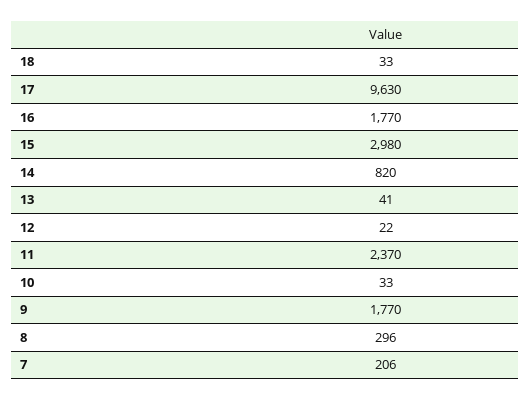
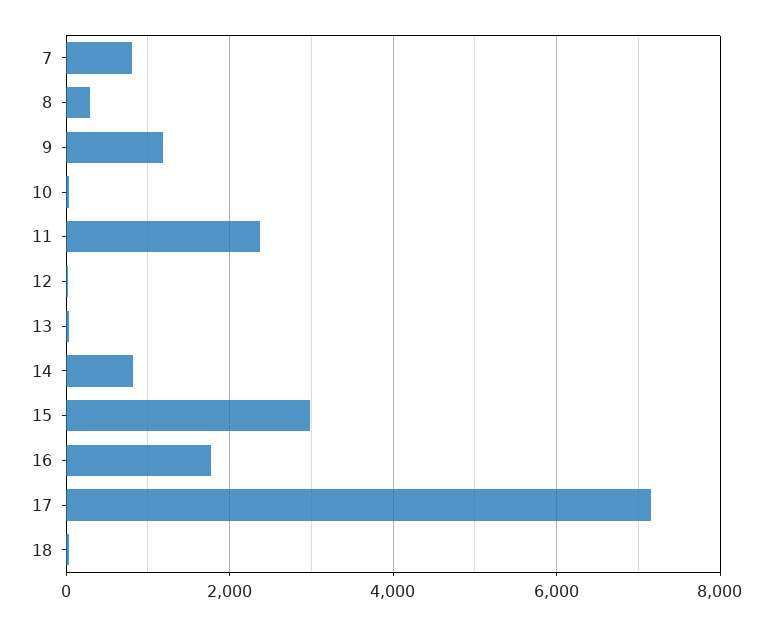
17: 9630 -> 7200
9: 1770 -> 1200
7: 206 -> 800

